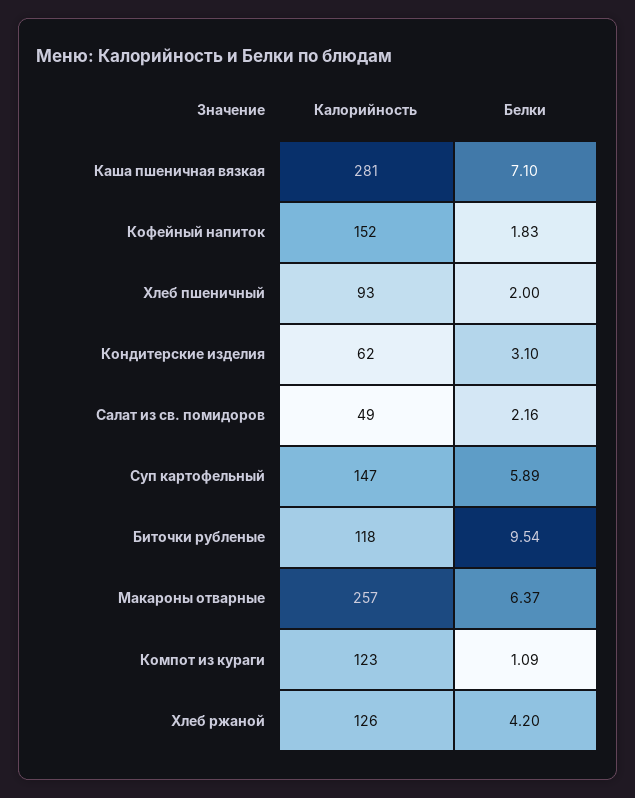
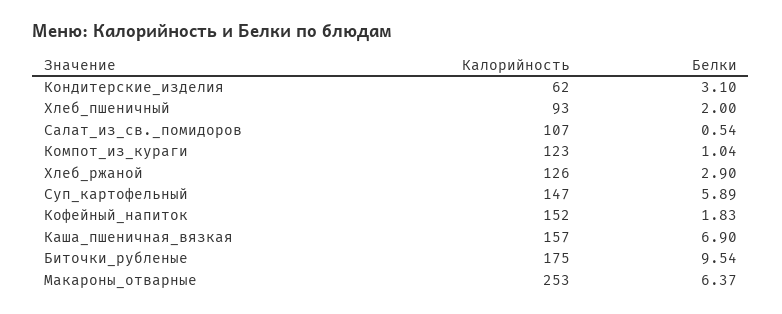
Калорийность, Каша пшеничная вязкая: 281 -> 157
Белки, Каша пшеничная вязкая: 7.1 -> 6.9
Калорийность, Салат из св. помидоров: 49 -> 107
Белки, Салат из св. помидоров: 2.16 -> 0.54
Калорийность, Биточки рубленые: 118 -> 175
Калорийность, Макароны отварные: 257 -> 253
Белки, Компот из кураги: 1.09 -> 1.04
Белки, Хлеб ржаной: 4.2 -> 2.9

